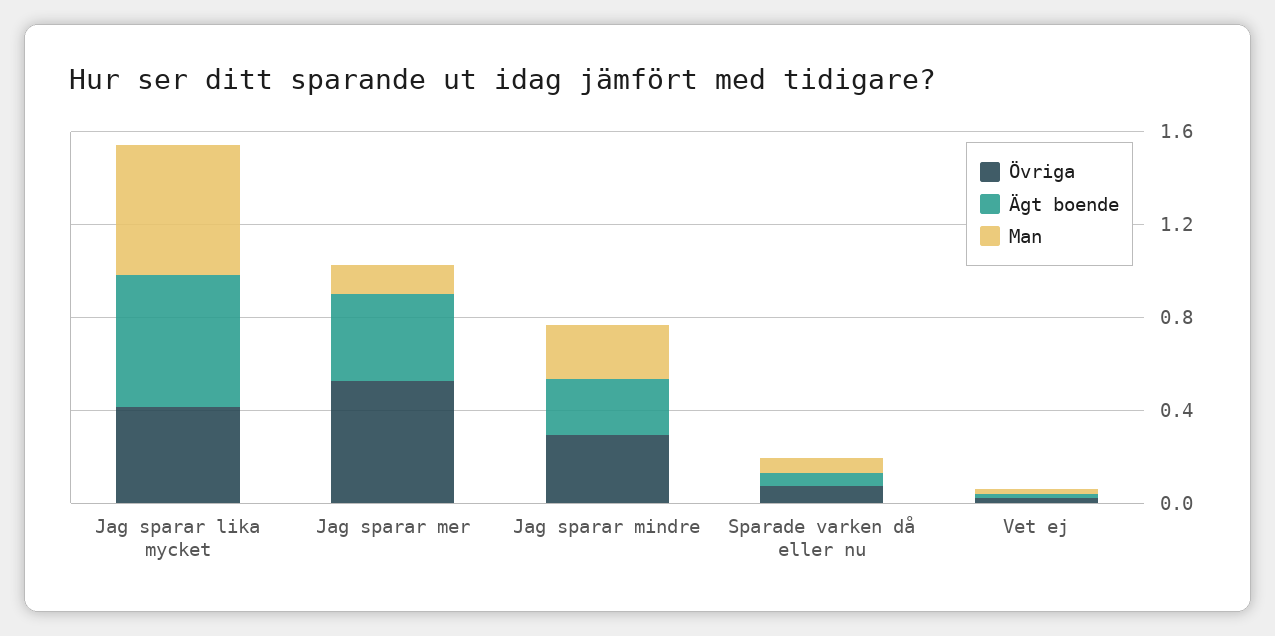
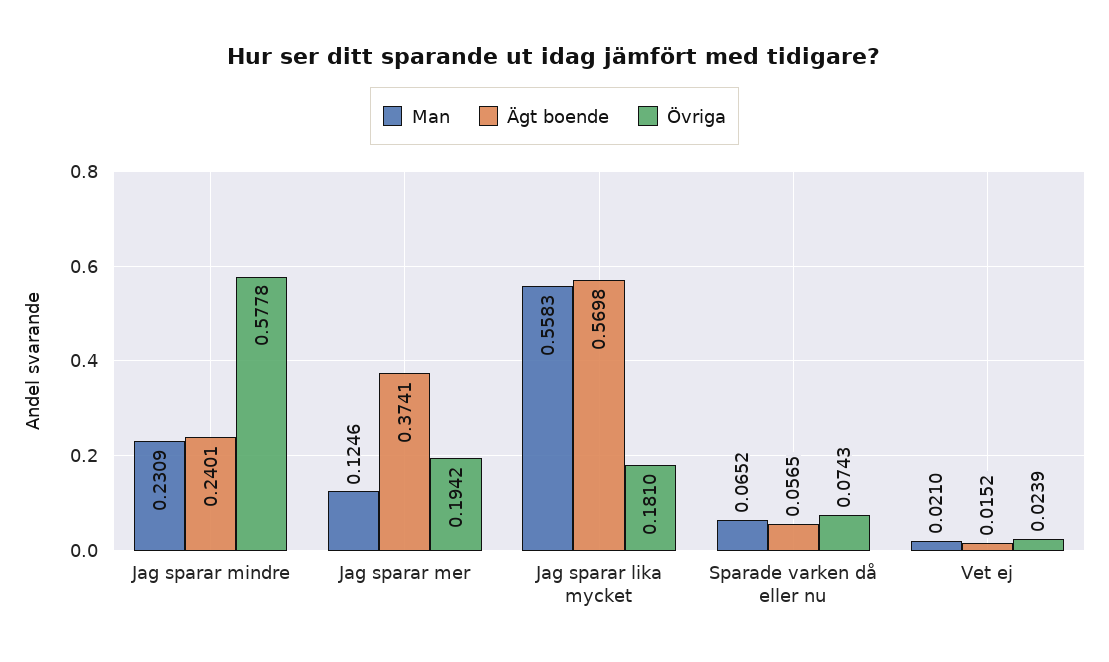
Övriga, Jag sparar lika mycket: 0.4 -> 0.181
Övriga, Jag sparar mer: 0.5 -> 0.1942
Övriga, Jag sparar mindre: 0.3 -> 0.5778

